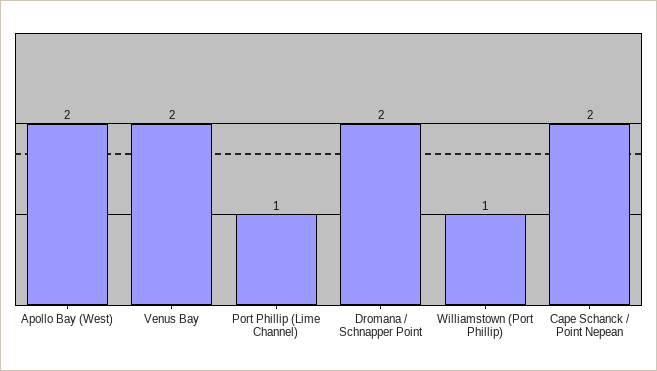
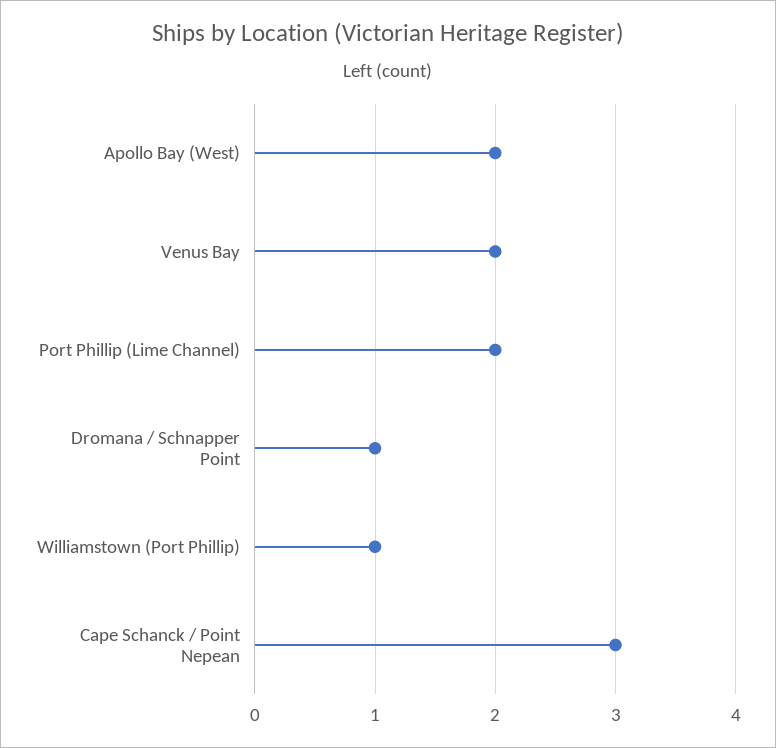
Port Phillip (Lime Channel): 1 -> 2
Dromana / Schnapper Point: 2 -> 1
Cape Schanck / Point Nepean: 2 -> 3

